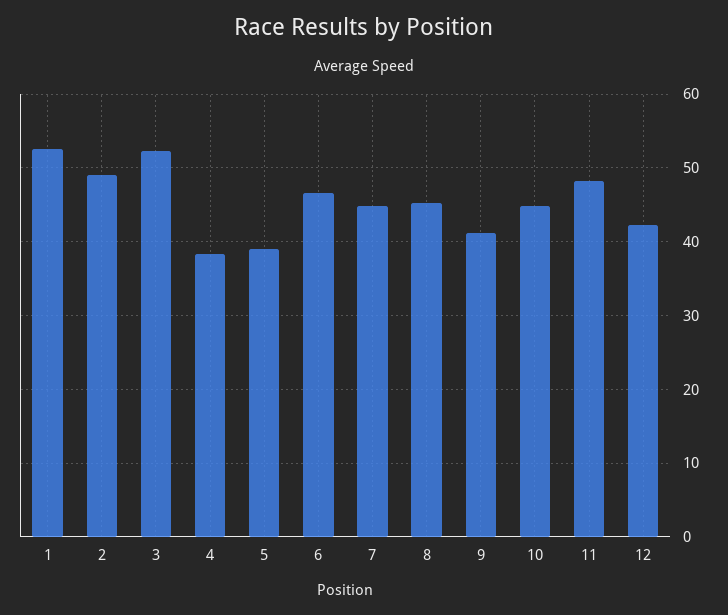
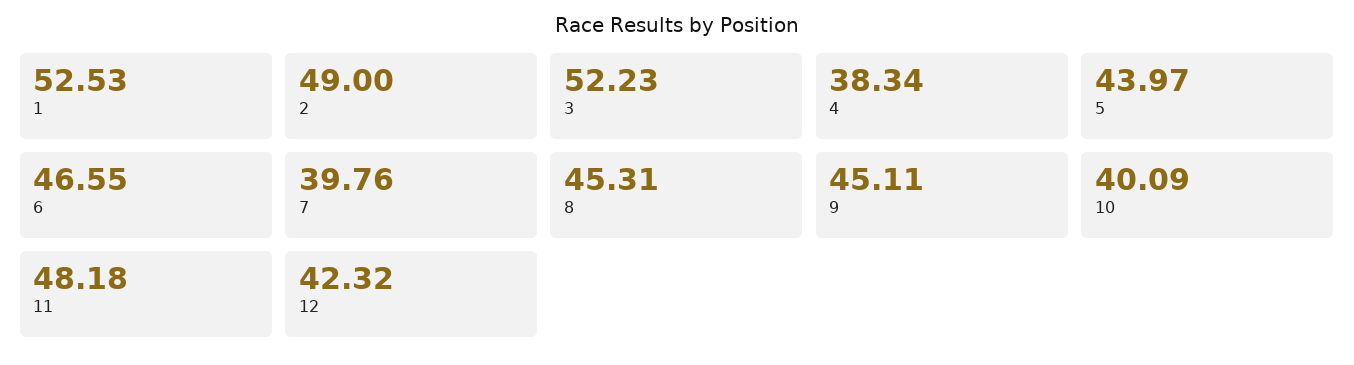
5: 39 -> 43.97
7: 45 -> 39.76
9: 41 -> 45.11
10: 45 -> 40.09

